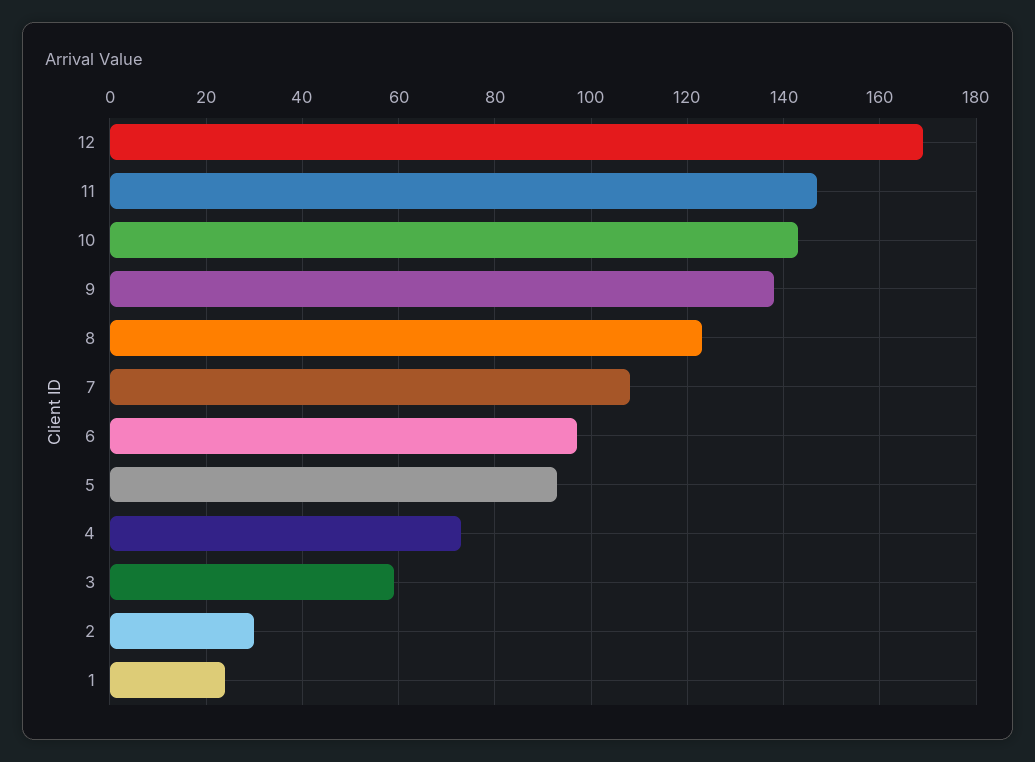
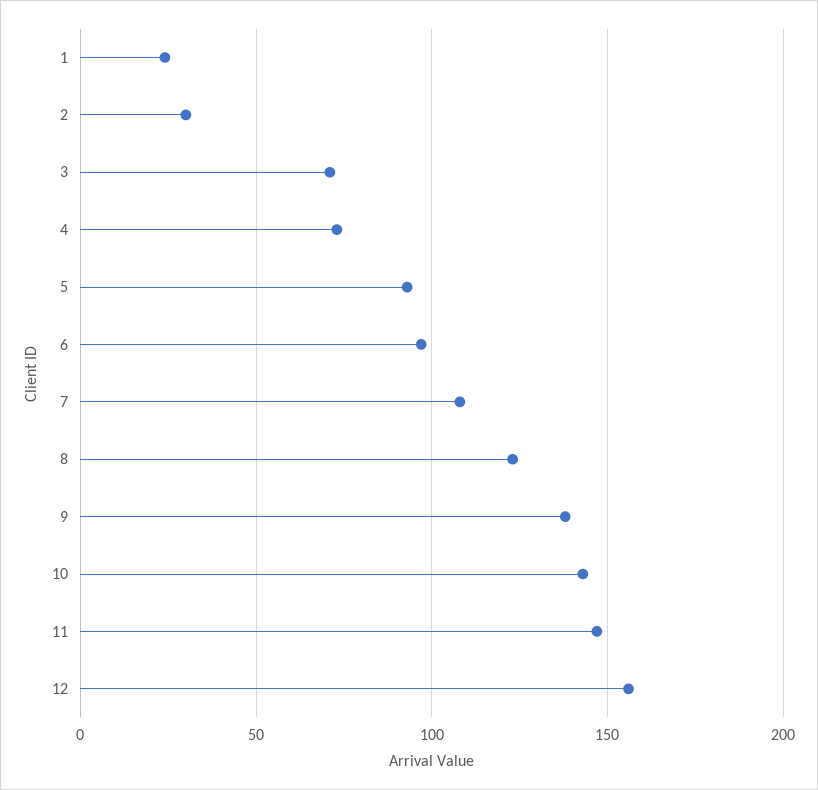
12: 170 -> 155
3: 60 -> 70

